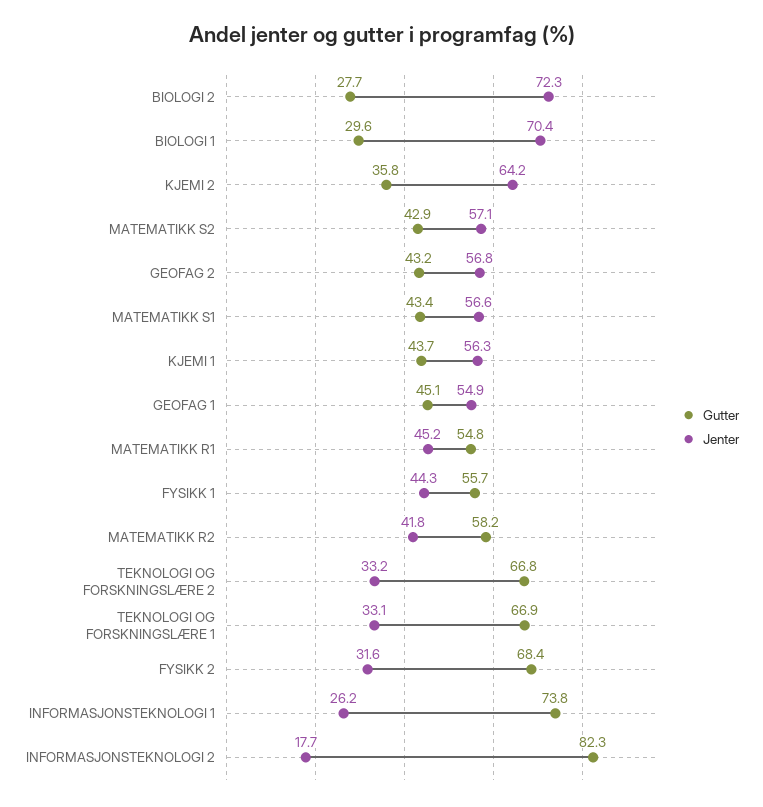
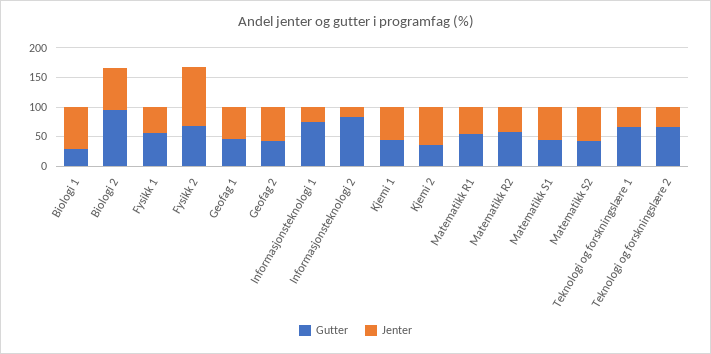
Gutter, BIOLOGI 2: 27.7 -> 100
Jenter, FYSIKK 2: 31.6 -> 100

